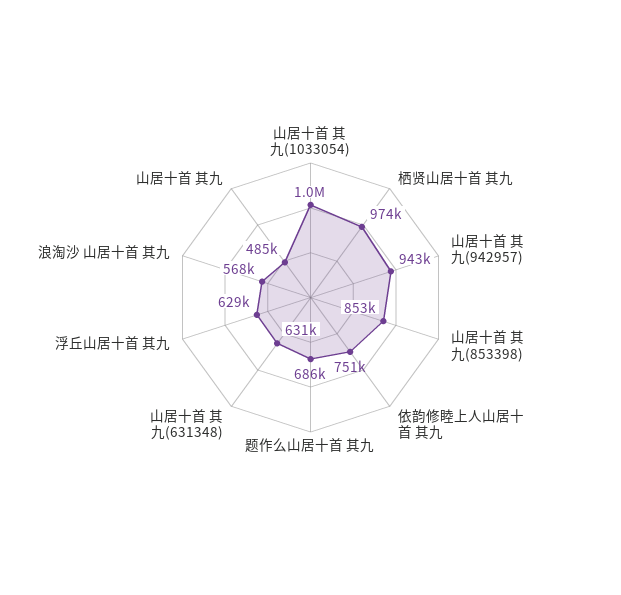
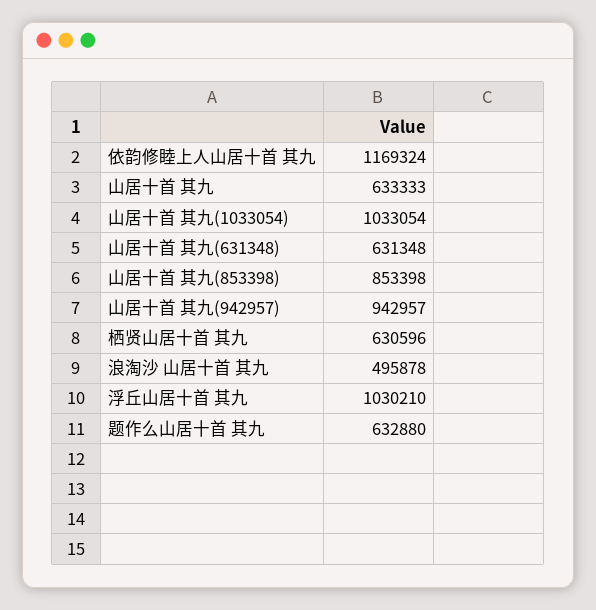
栖贤山居十首 其九: 974000 -> 630596
依韵修睦上人山居十首 其九: 751000 -> 1169324
题作么山居十首 其九: 686000 -> 632880
浮丘山居十首 其九: 629000 -> 1030210
浪淘沙 山居十首 其九: 568000 -> 495878
山居十首 其九: 485000 -> 633333

